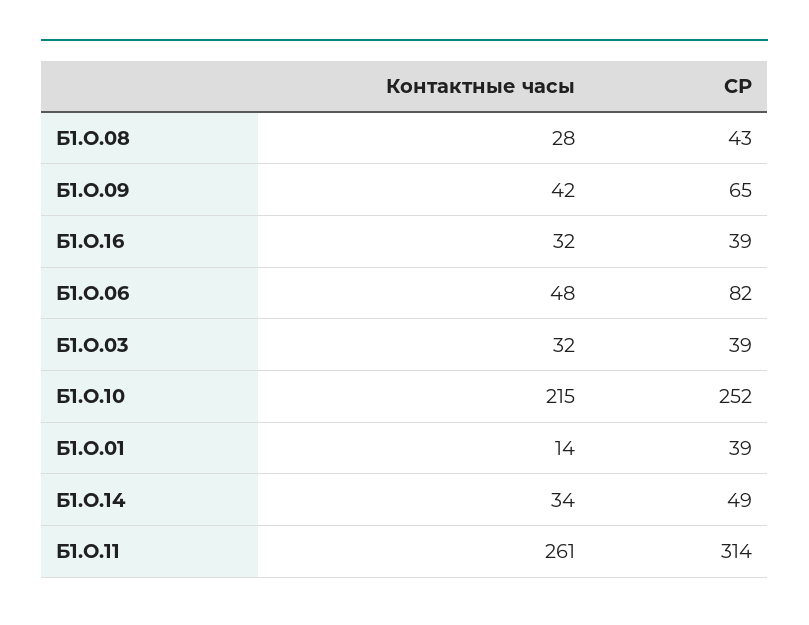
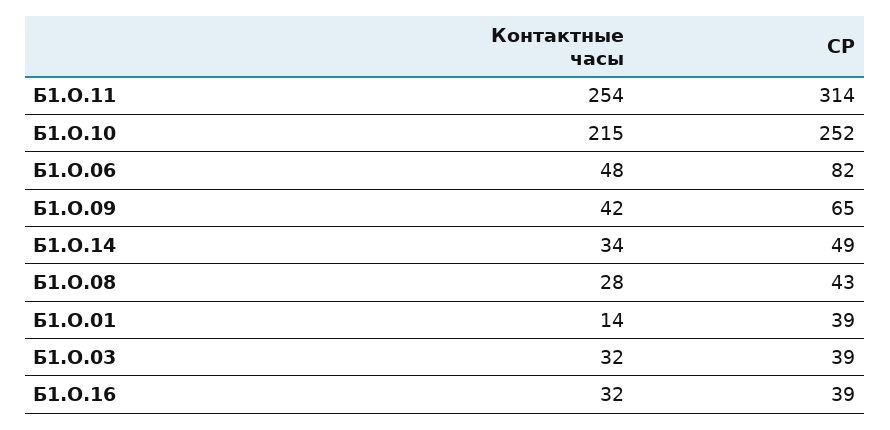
Контактные часы, Б1.О.11: 261 -> 254

